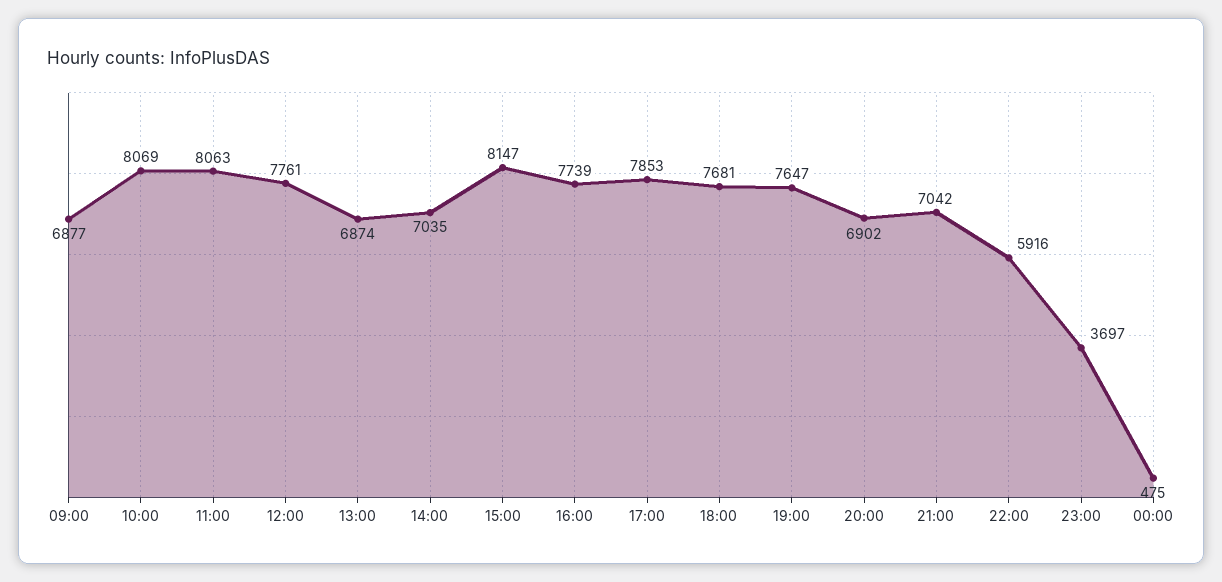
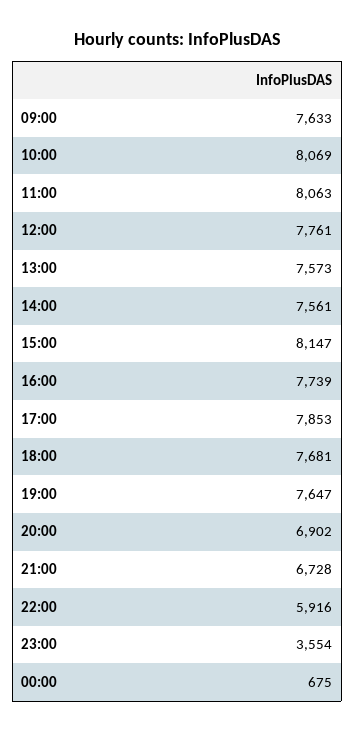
09:00: 6877 -> 7633
13:00: 6874 -> 7573
14:00: 7035 -> 7561
21:00: 7042 -> 6728
23:00: 3697 -> 3554
00:00: 475 -> 675

